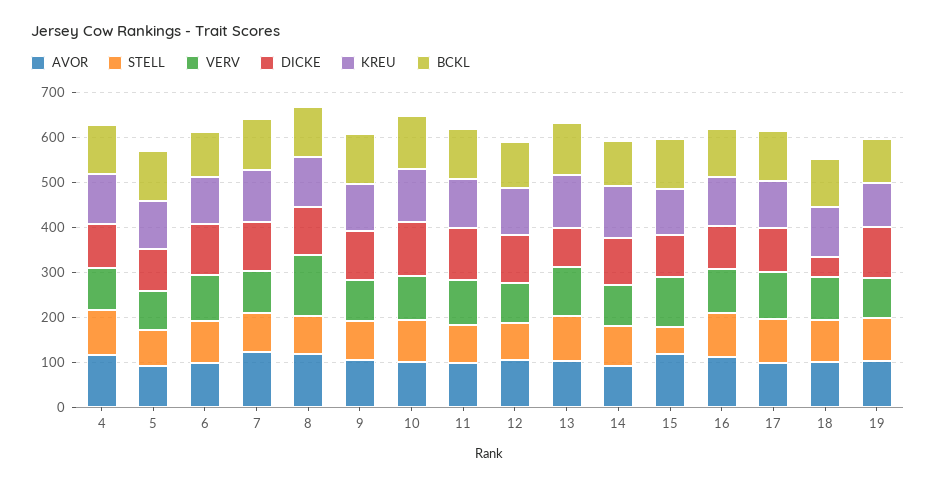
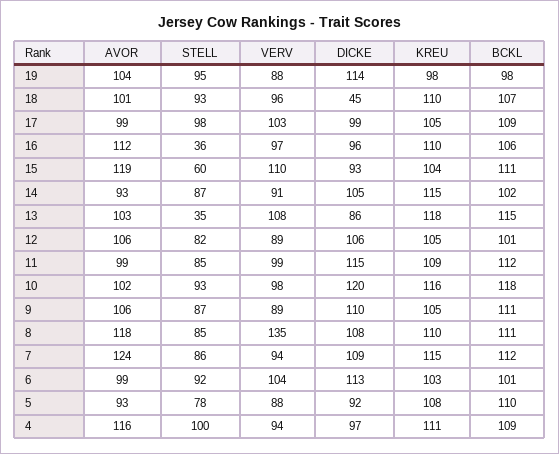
STELL, 13: 100 -> 35
STELL, 16: 100 -> 36

